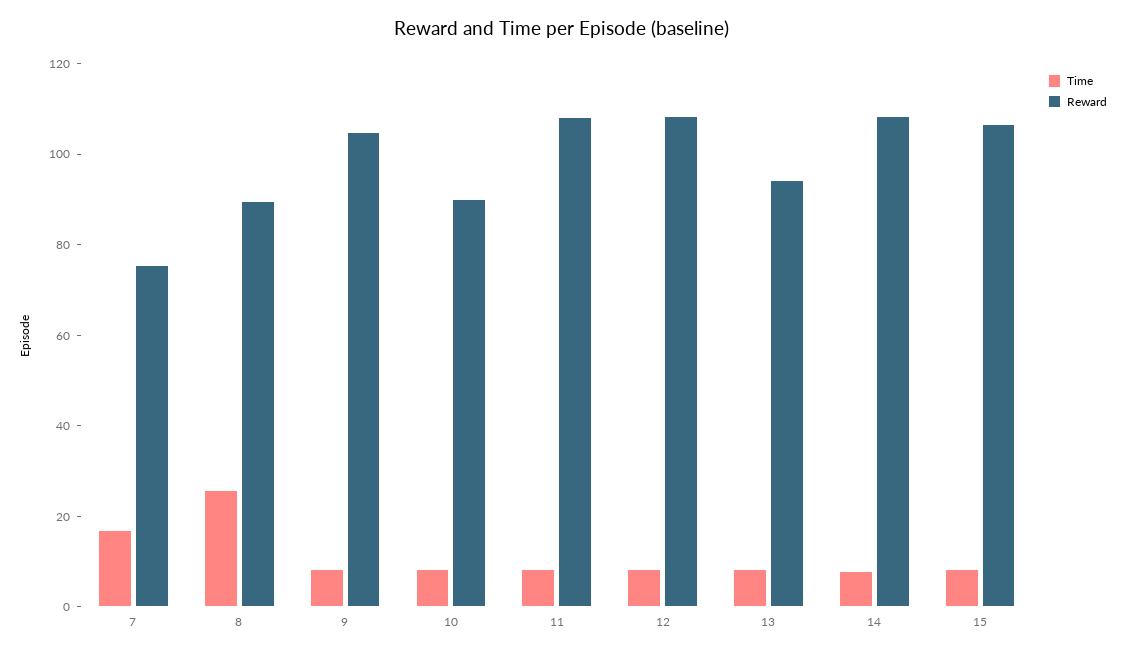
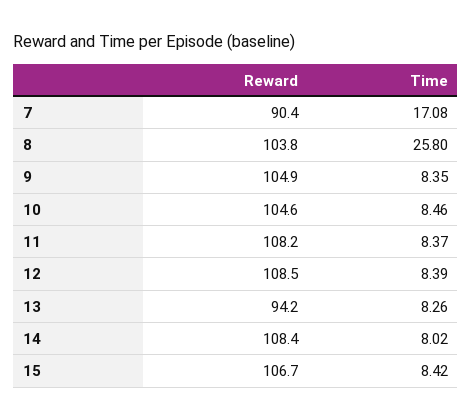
Reward, 7: 75 -> 90.4
Reward, 8: 90 -> 103.8
Reward, 10: 90 -> 104.6

